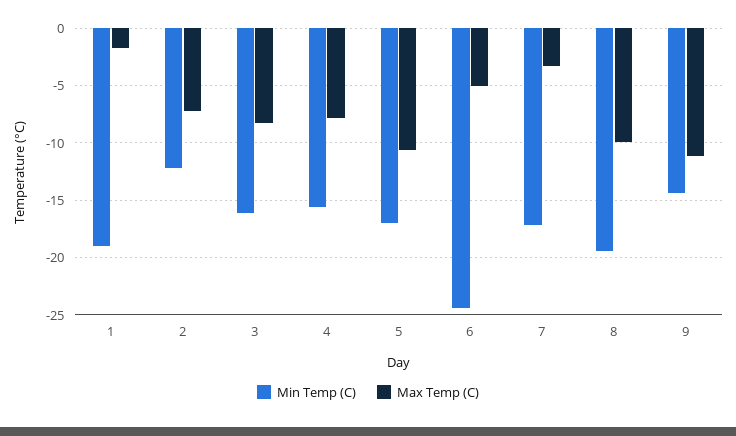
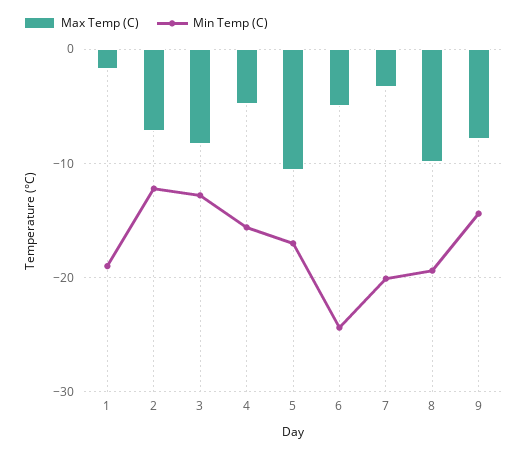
Min Temp (C), 3: -16 -> -13
Max Temp (C), 4: -8 -> -5
Min Temp (C), 7: -17 -> -20
Max Temp (C), 9: -11 -> -8

